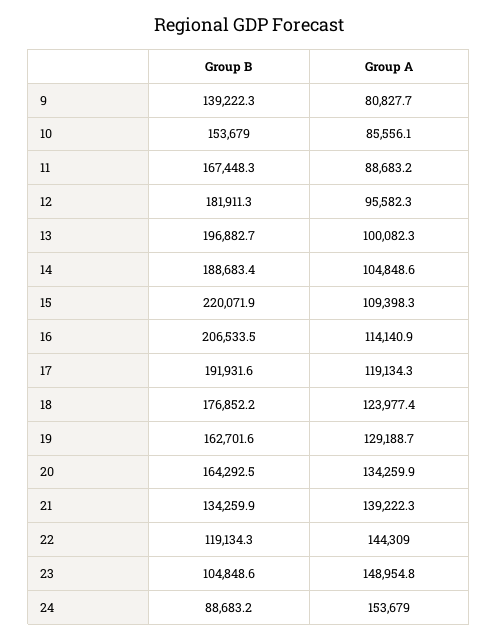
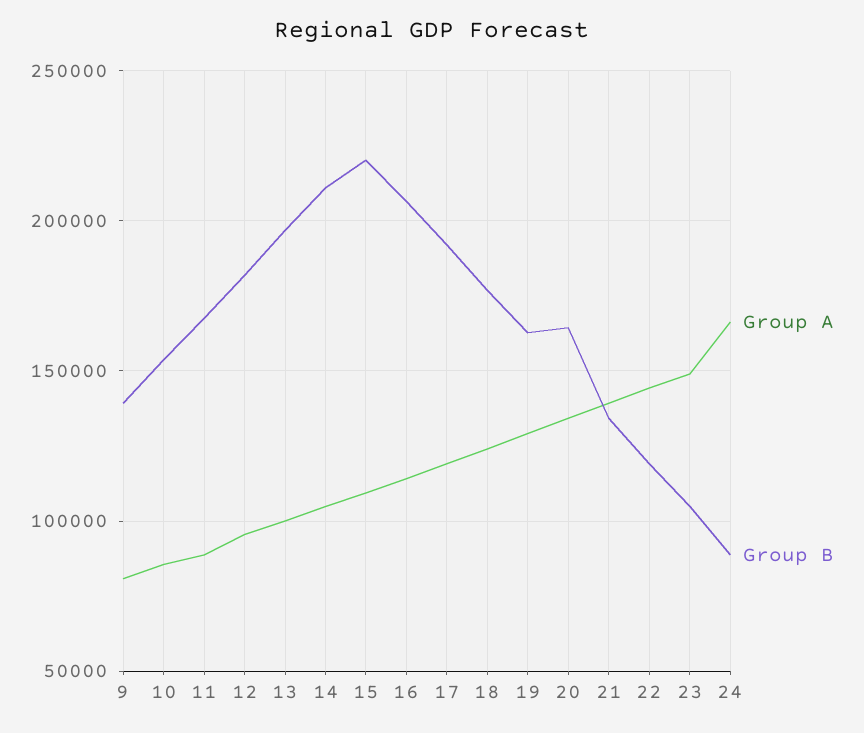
Group B, 14: 188683.4 -> 210000
Group A, 24: 153679 -> 165000

